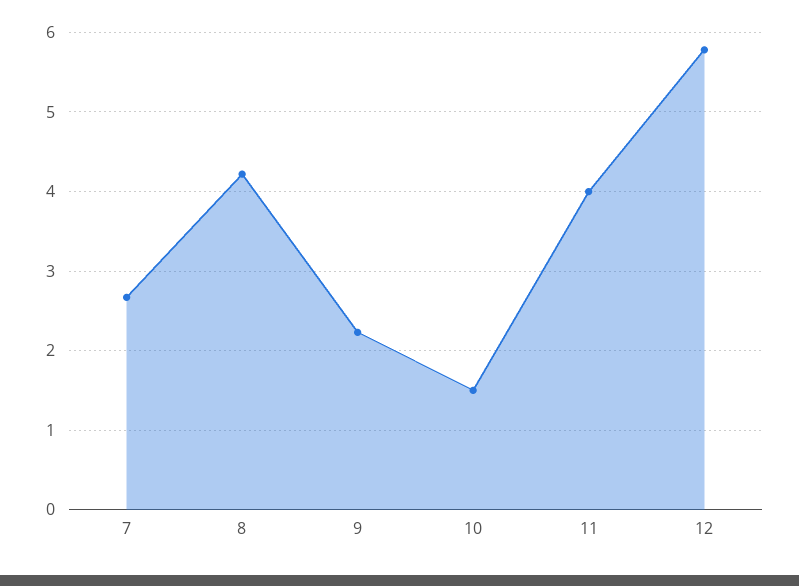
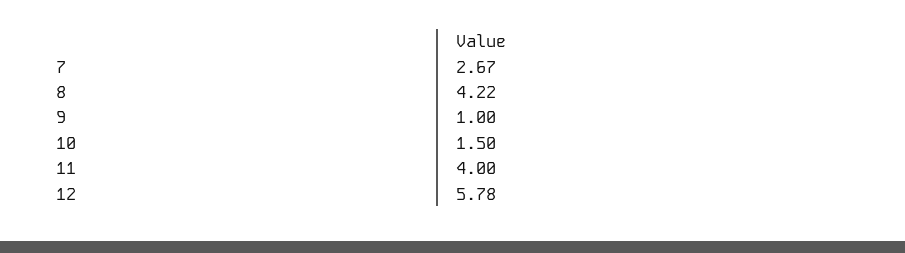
9: 2.2 -> 1

